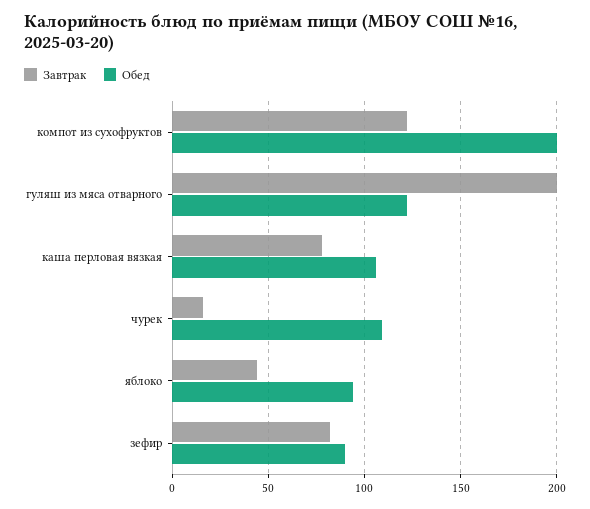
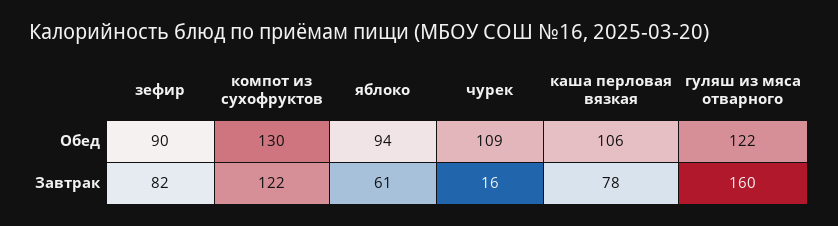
Обед, компот из сухофруктов: 200 -> 130
Завтрак, гуляш из мяса отварного: 200 -> 160
Завтрак, яблоко: 45 -> 61

